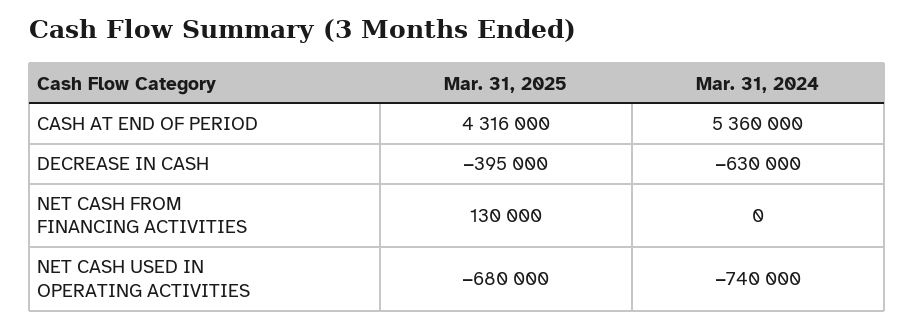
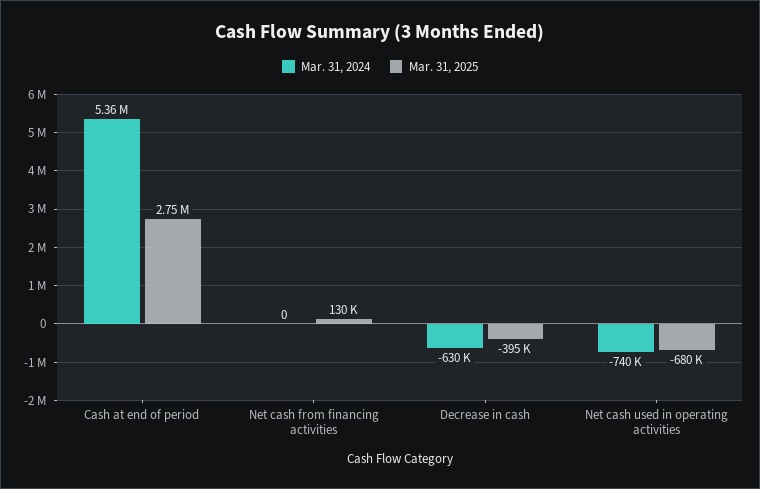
Mar. 31, 2025, CASH AT END OF PERIOD: 4316000 -> 2750000

